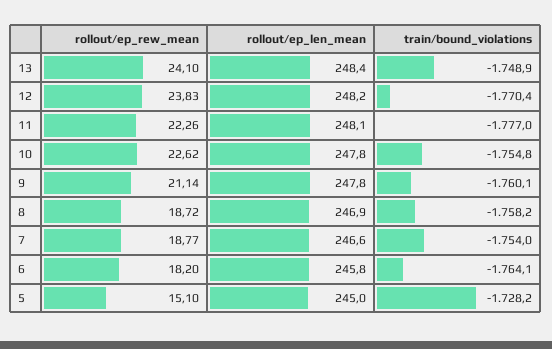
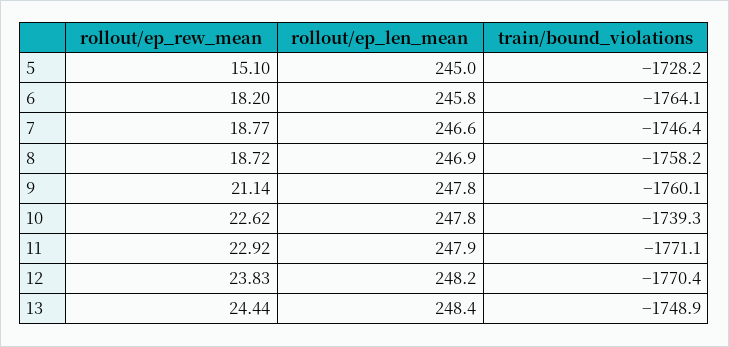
rollout/ep_rew_mean, 13: 24.1 -> 24.44
rollout/ep_rew_mean, 11: 22.26 -> 22.92
rollout/ep_len_mean, 11: 248.1 -> 247.9
train/bound_violations, 11: -1777 -> -1771.1
train/bound_violations, 10: -1754.8 -> -1739.3
train/bound_violations, 7: -1754 -> -1746.4

